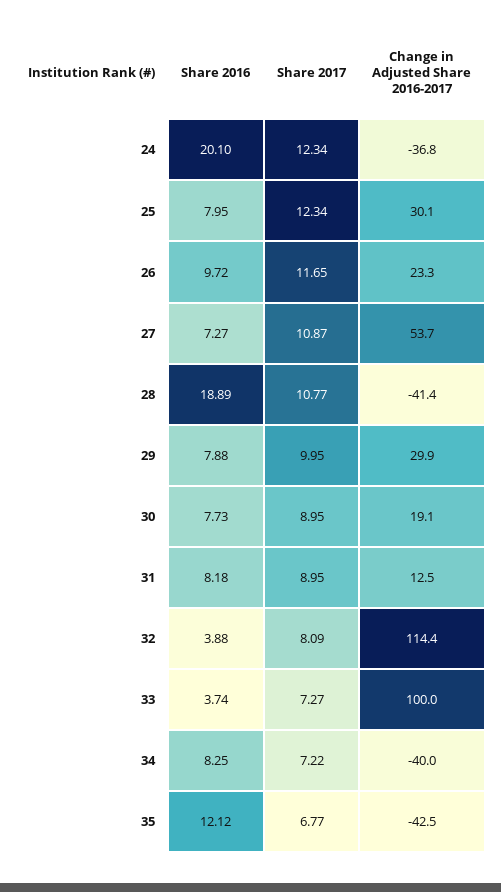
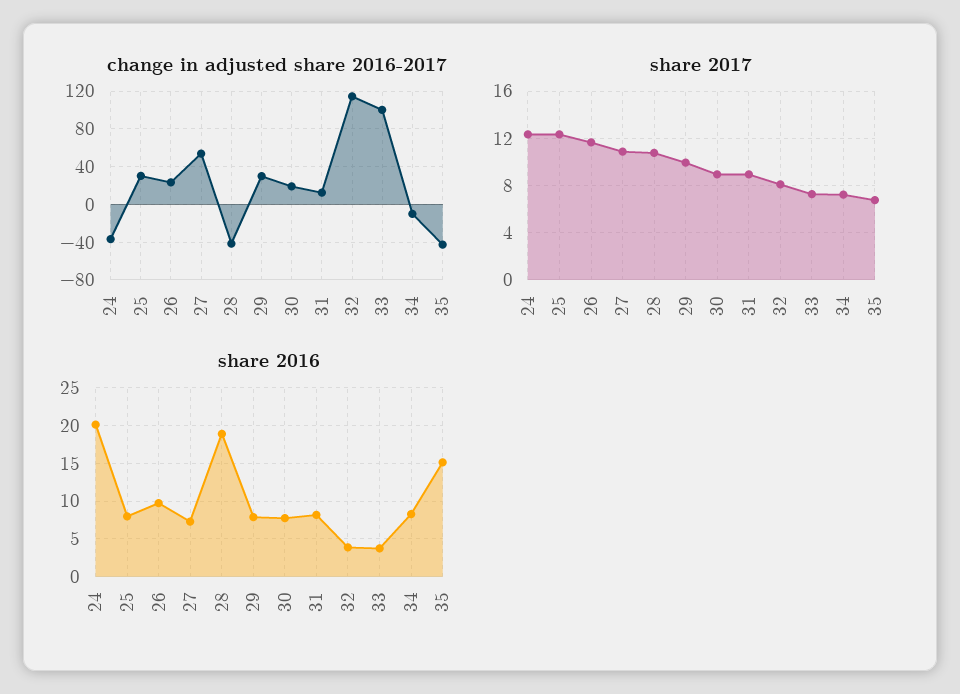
Change in Adjusted Share 2016-2017, 34: -40 -> -10
Share 2016, 35: 12.12 -> 15

